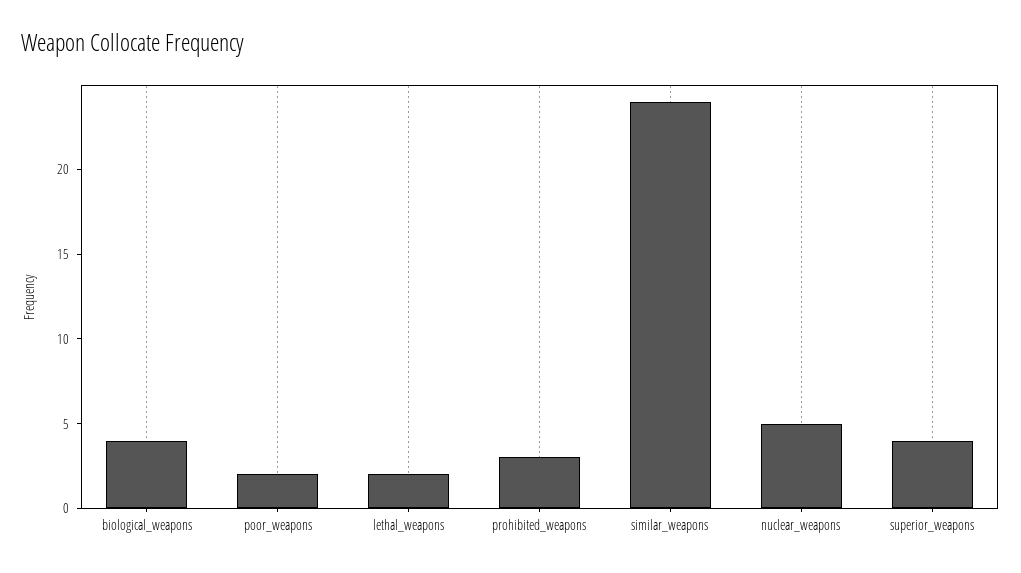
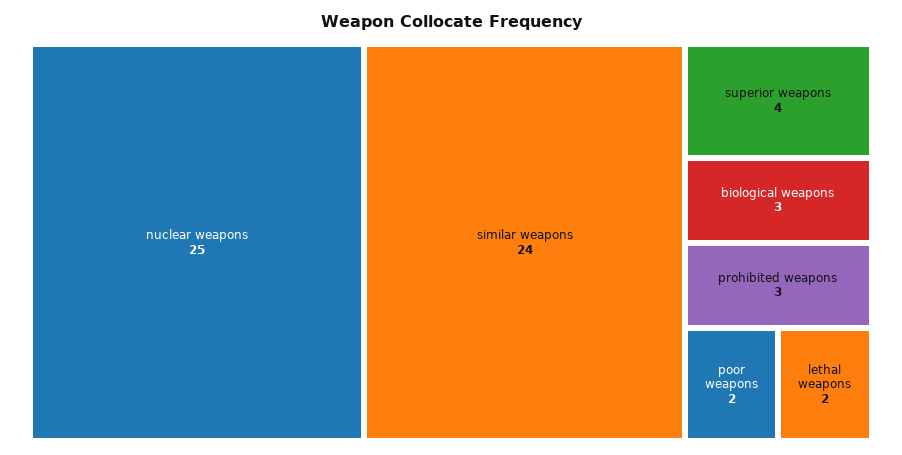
biological_weapons: 4 -> 3
nuclear_weapons: 5 -> 25

